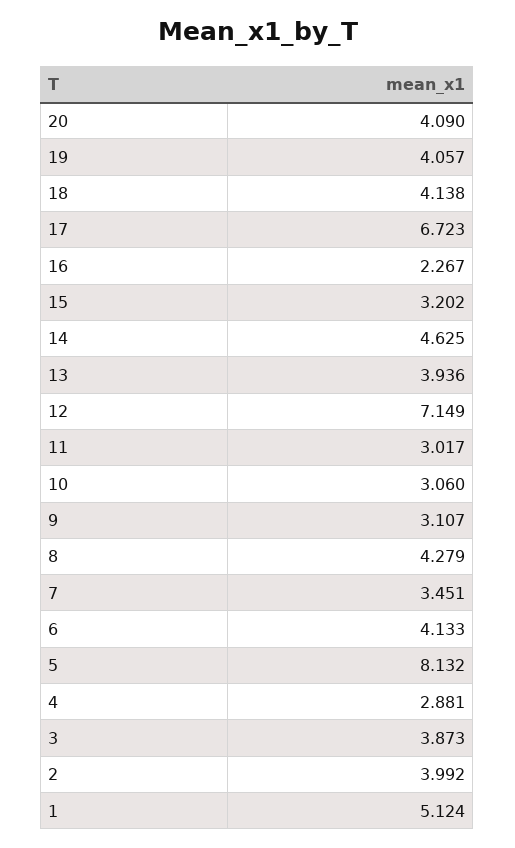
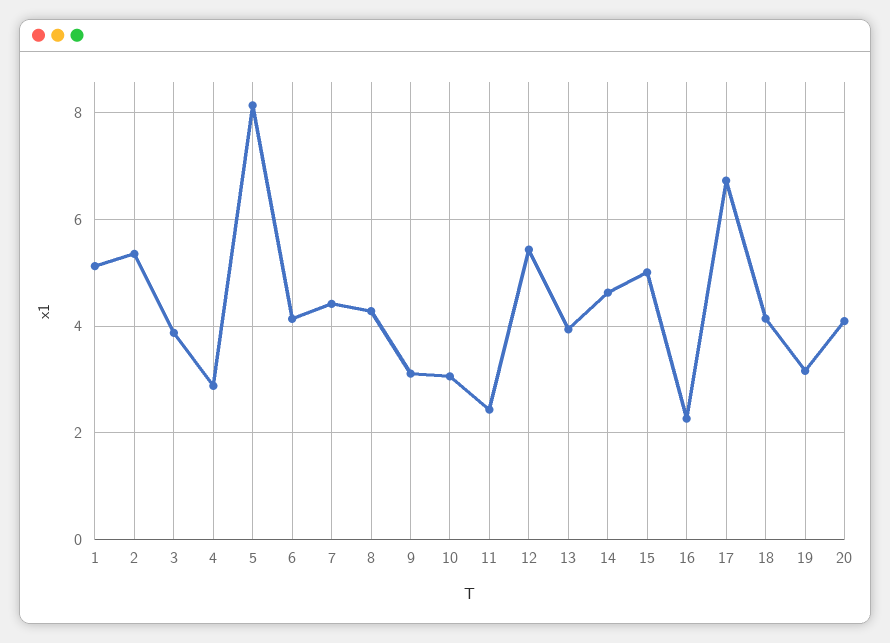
19: 4.057 -> 3.2
15: 3.202 -> 5
12: 7.149 -> 5.4
11: 3.017 -> 2.4
7: 3.451 -> 4.4
2: 3.992 -> 5.4

